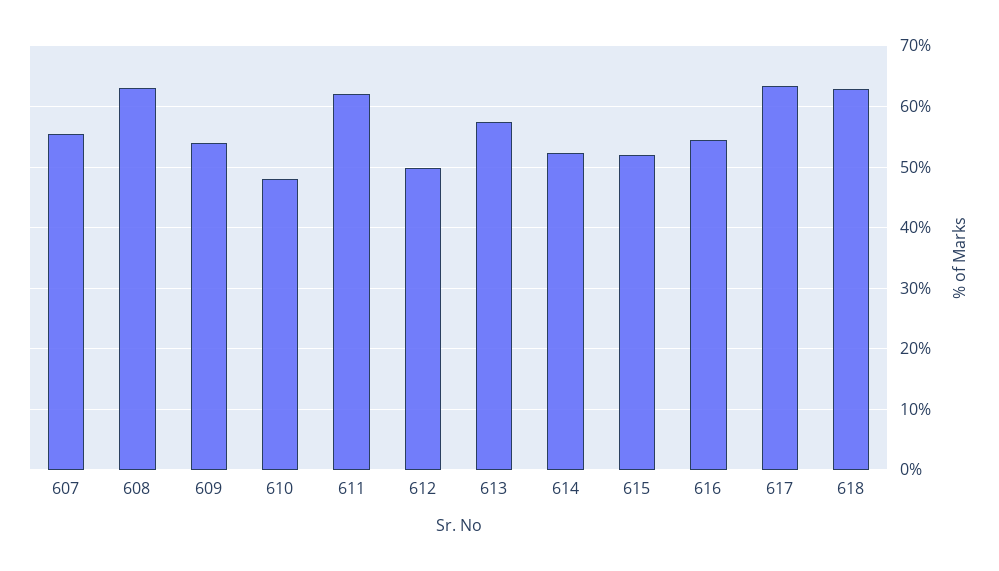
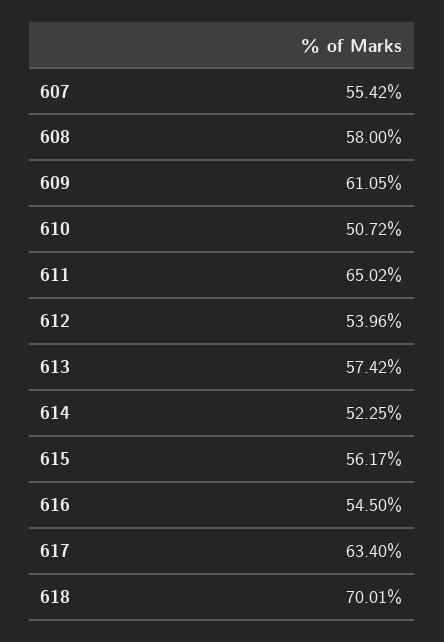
608: 63 -> 58
609: 54 -> 61.05
610: 48 -> 50.72
611: 62 -> 65.02
612: 50 -> 53.96
615: 52 -> 56.17
618: 63 -> 70.01

